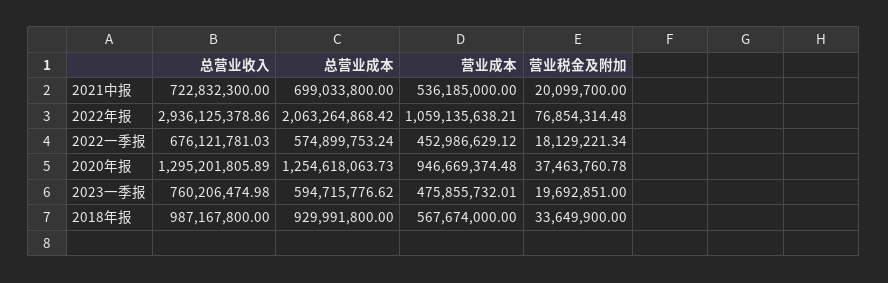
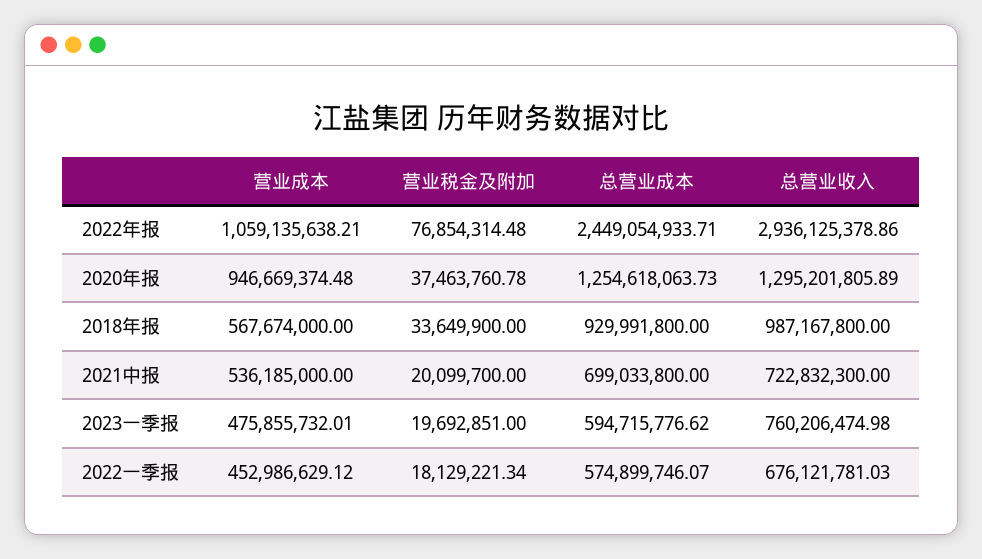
总营业成本, 2022年报: 2063264868.42 -> 2449054933.71
总营业成本, 2022一季报: 574899753.24 -> 574899746.07

